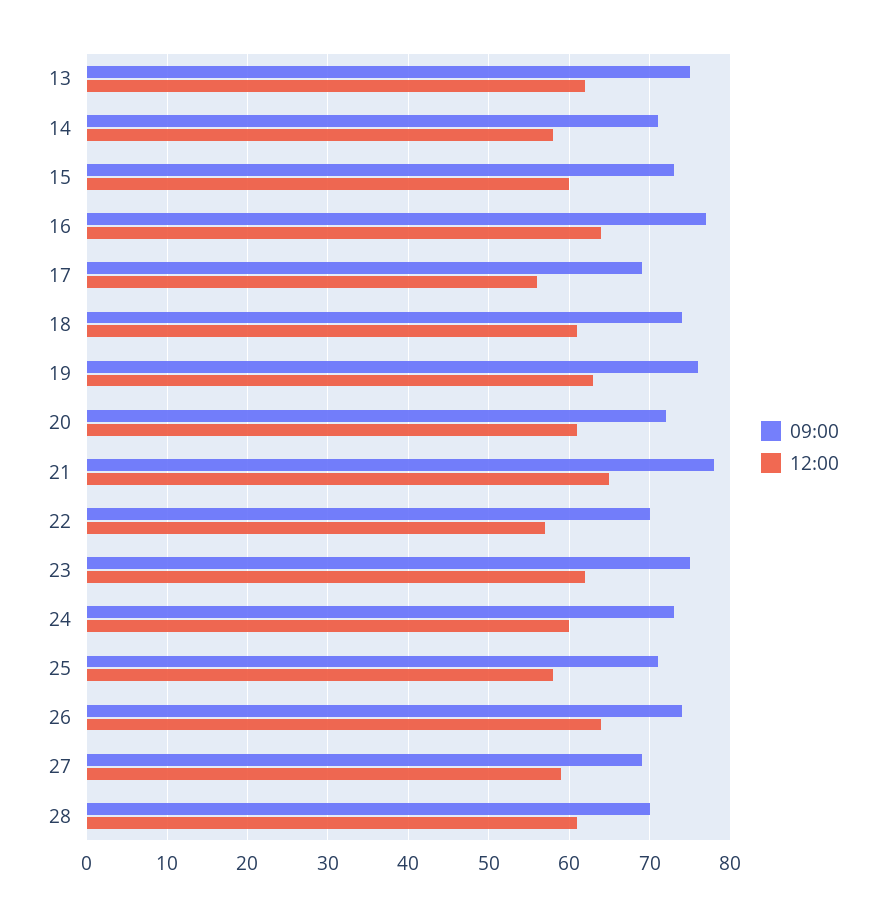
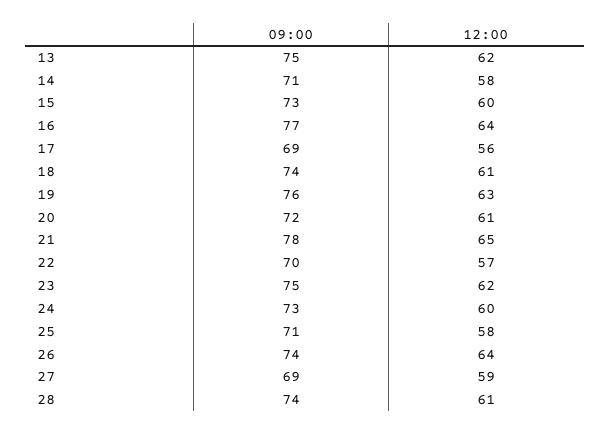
09:00, 28: 70 -> 74

